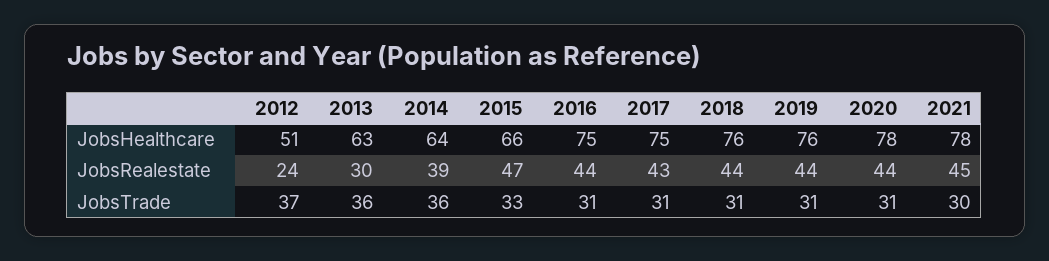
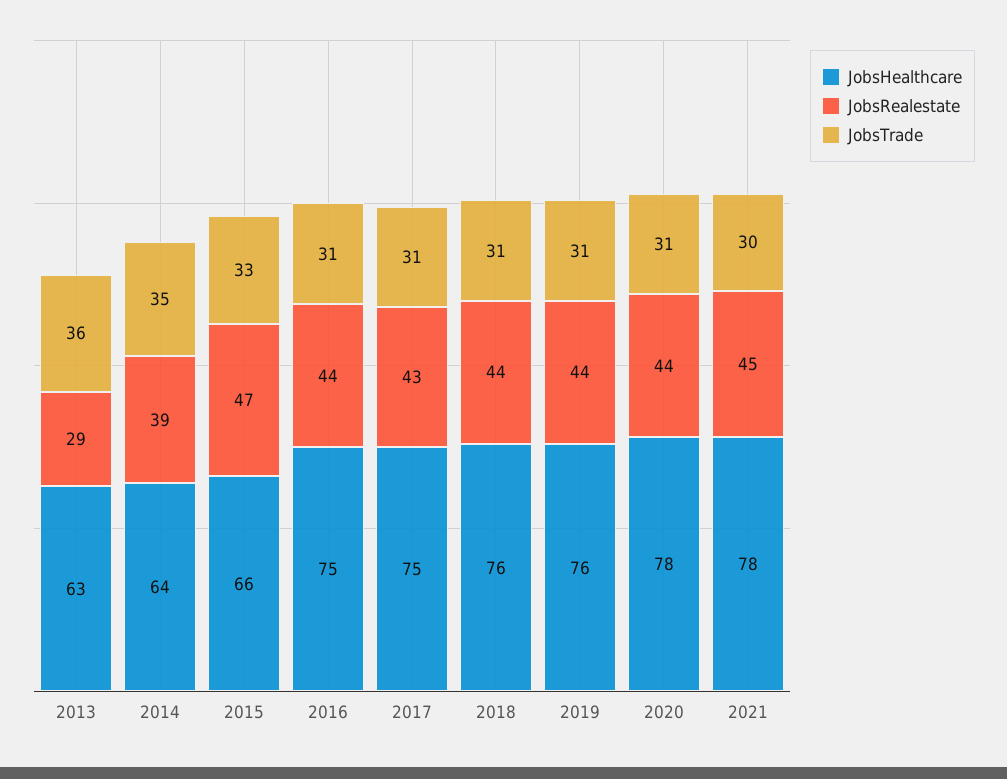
JobsHealthcare, 2012: 51 -> none
JobsRealestate, 2012: 24 -> none
JobsRealestate, 2013: 30 -> 29
JobsTrade, 2012: 37 -> none
JobsTrade, 2014: 36 -> 35

